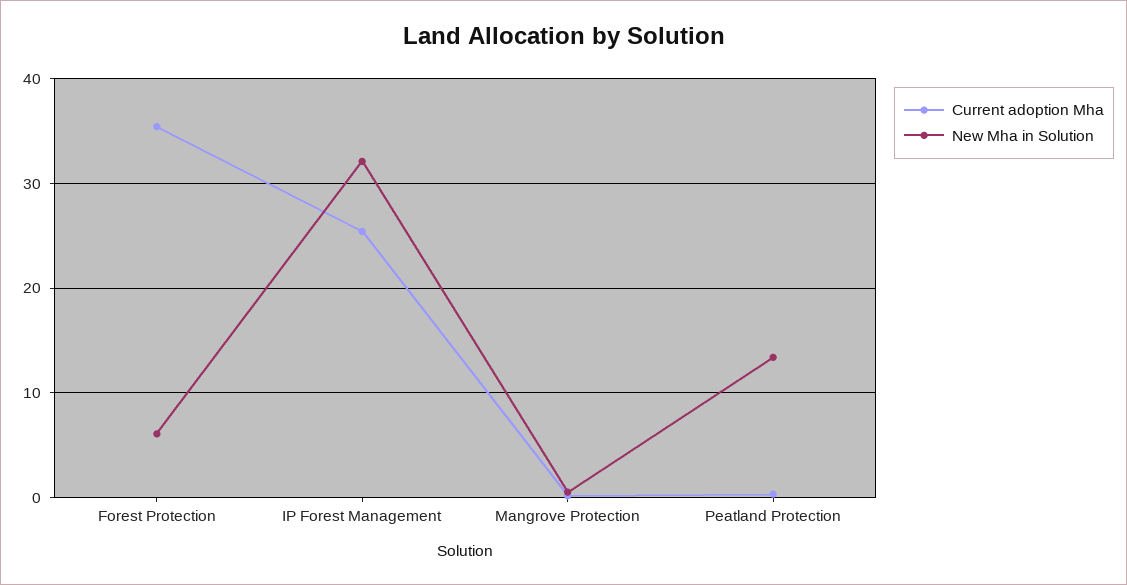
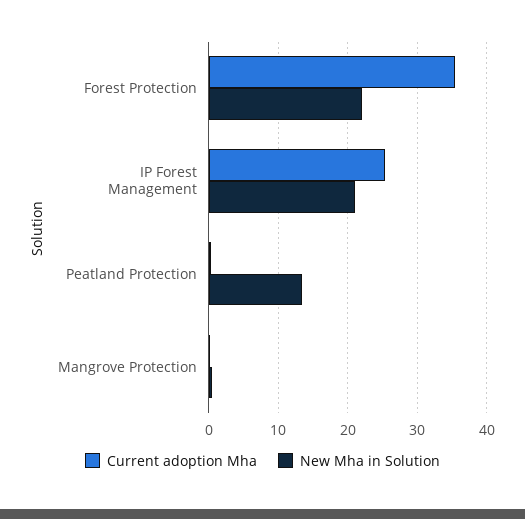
New Mha in Solution, Forest Protection: 6 -> 22
New Mha in Solution, IP Forest Management: 32 -> 21

